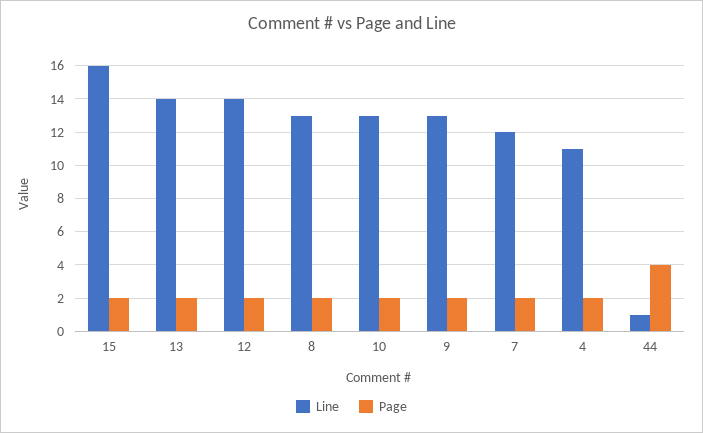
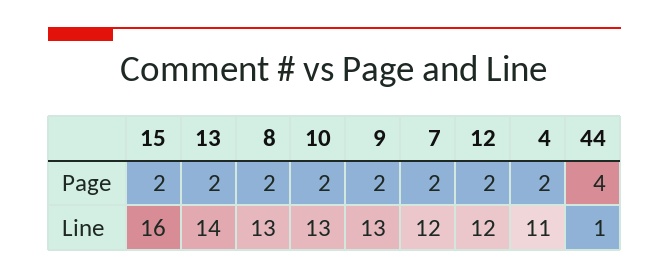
Line, 12: 14 -> 12

